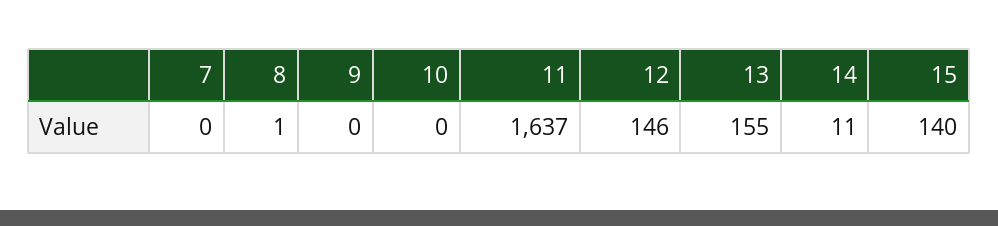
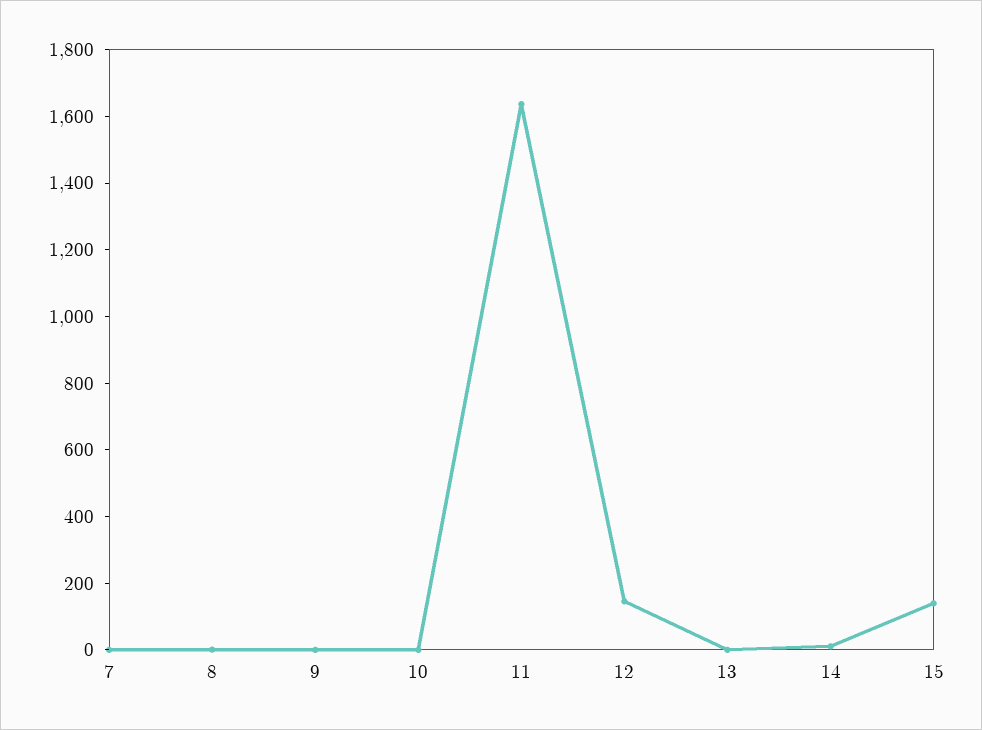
13: 155 -> 0

